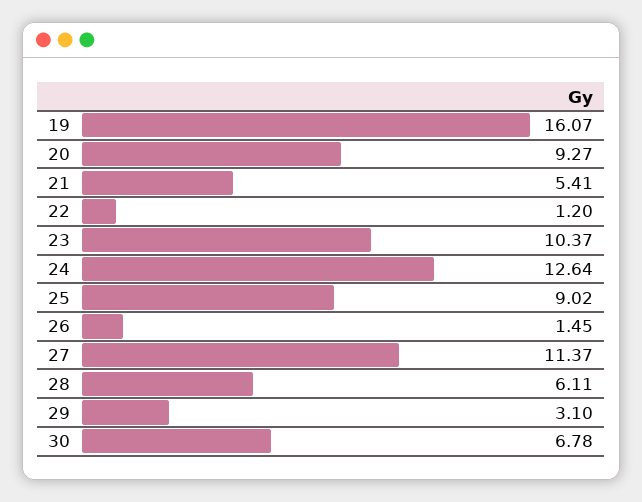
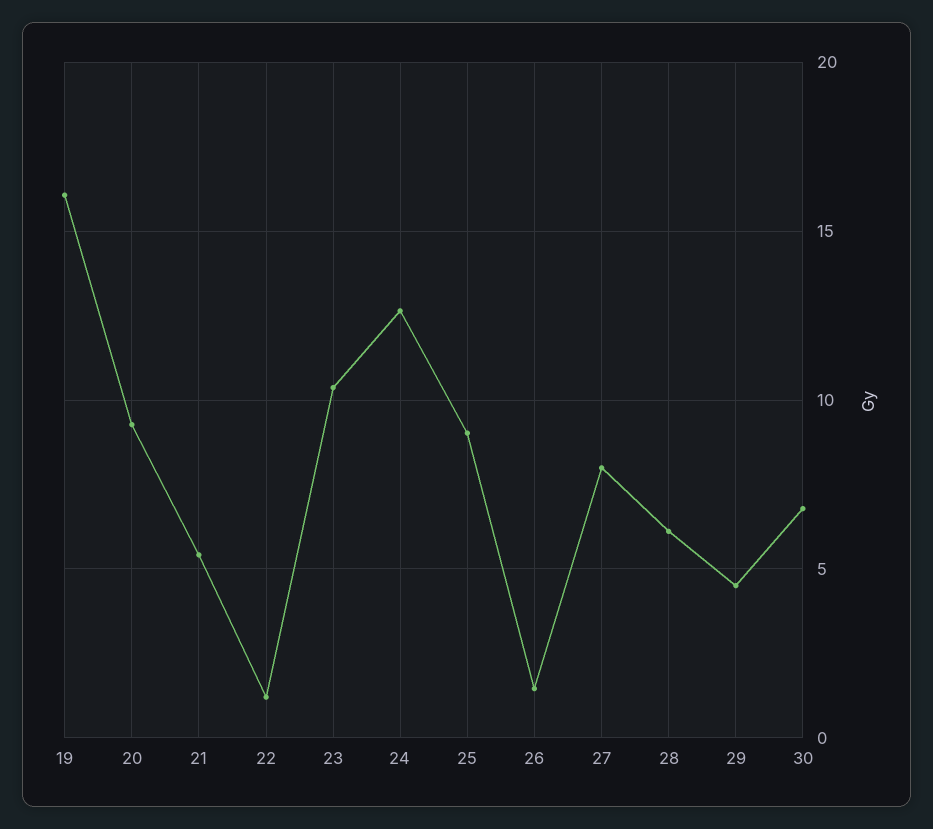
27: 11.37 -> 8
29: 3.1 -> 4.5

